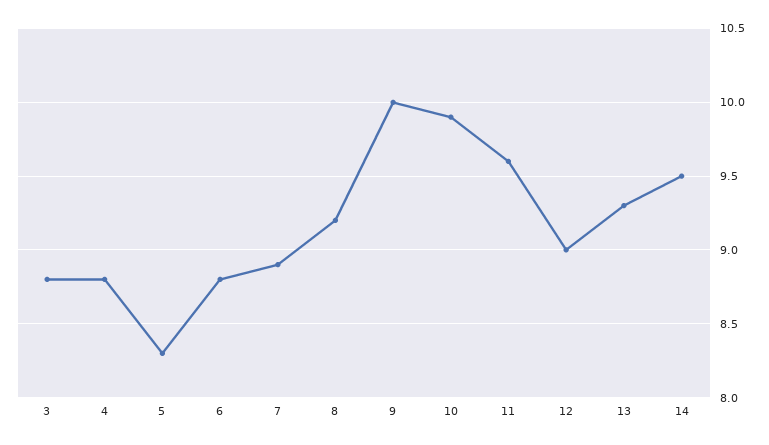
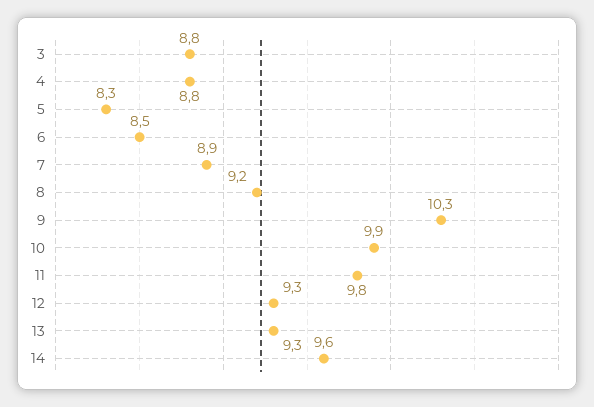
6: 8.8 -> 8.5
9: 10 -> 10.3
11: 9.6 -> 9.8
12: 9 -> 9.3
14: 9.5 -> 9.6

